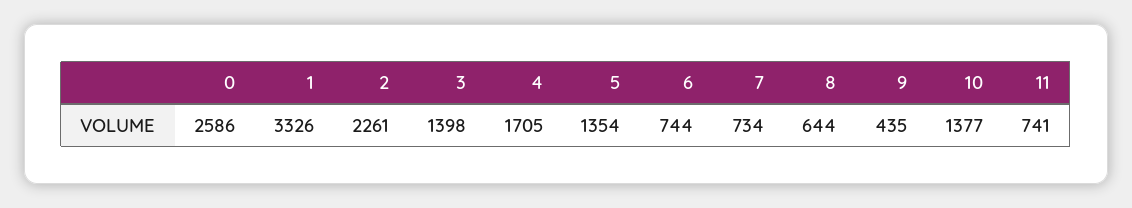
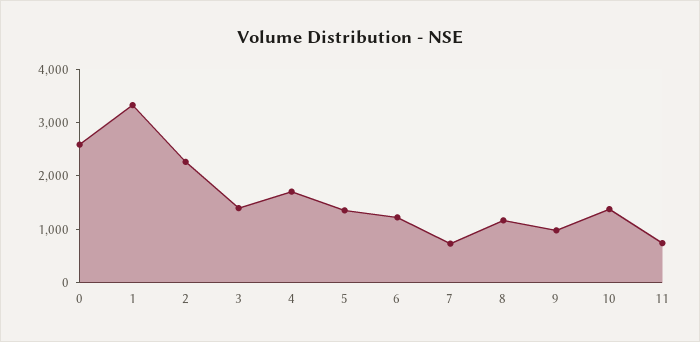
6: 744 -> 1200
8: 644 -> 1200
9: 435 -> 1000

